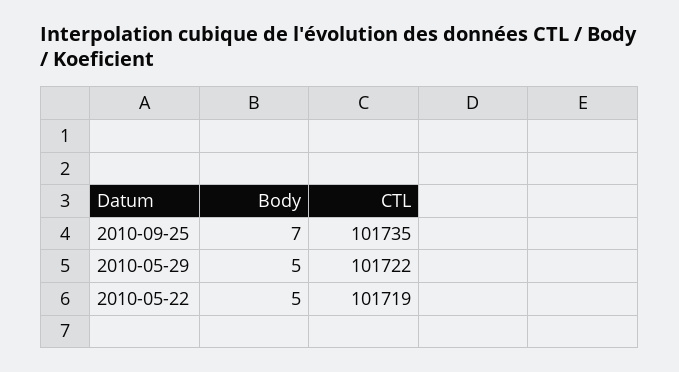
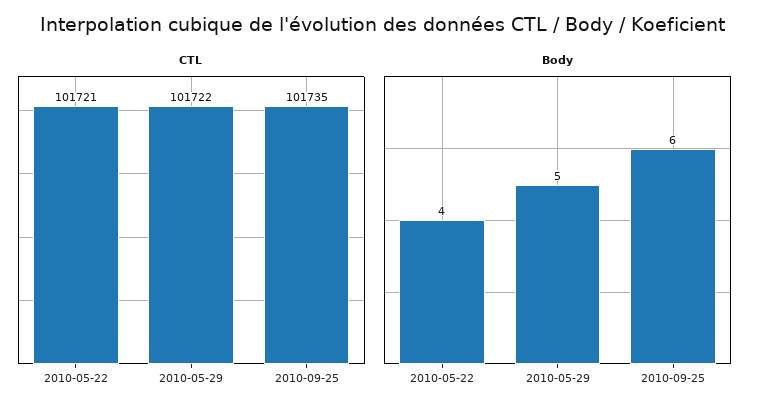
Body, 2010-09-25: 7 -> 6
Body, 2010-05-22: 5 -> 4
CTL, 2010-05-22: 101719 -> 101721

